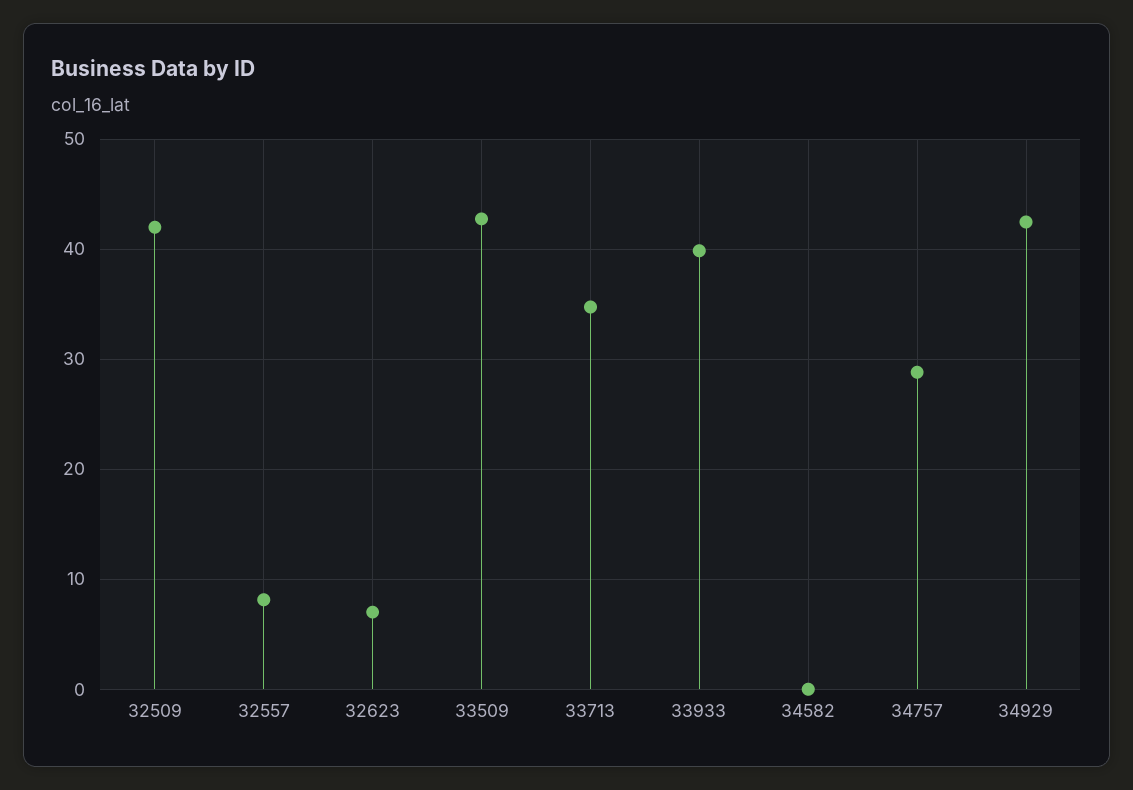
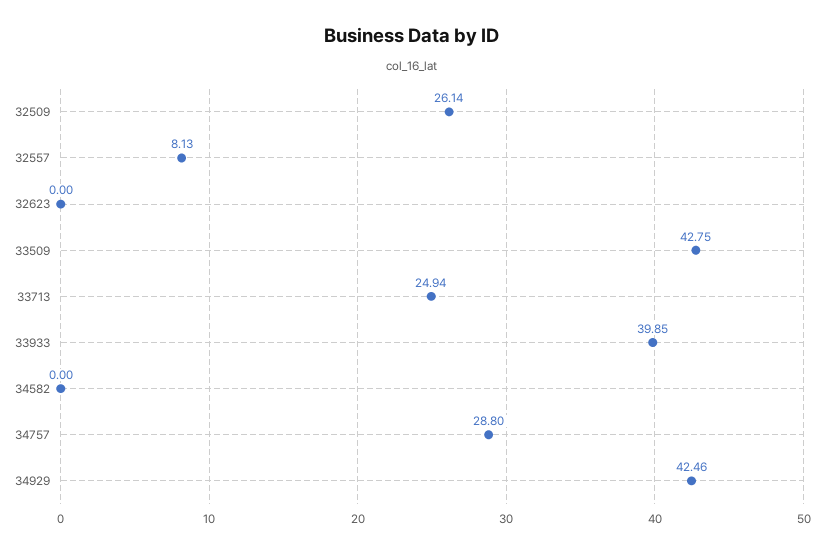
32509: 42 -> 26.14
32623: 7 -> 0
33713: 35 -> 24.94

